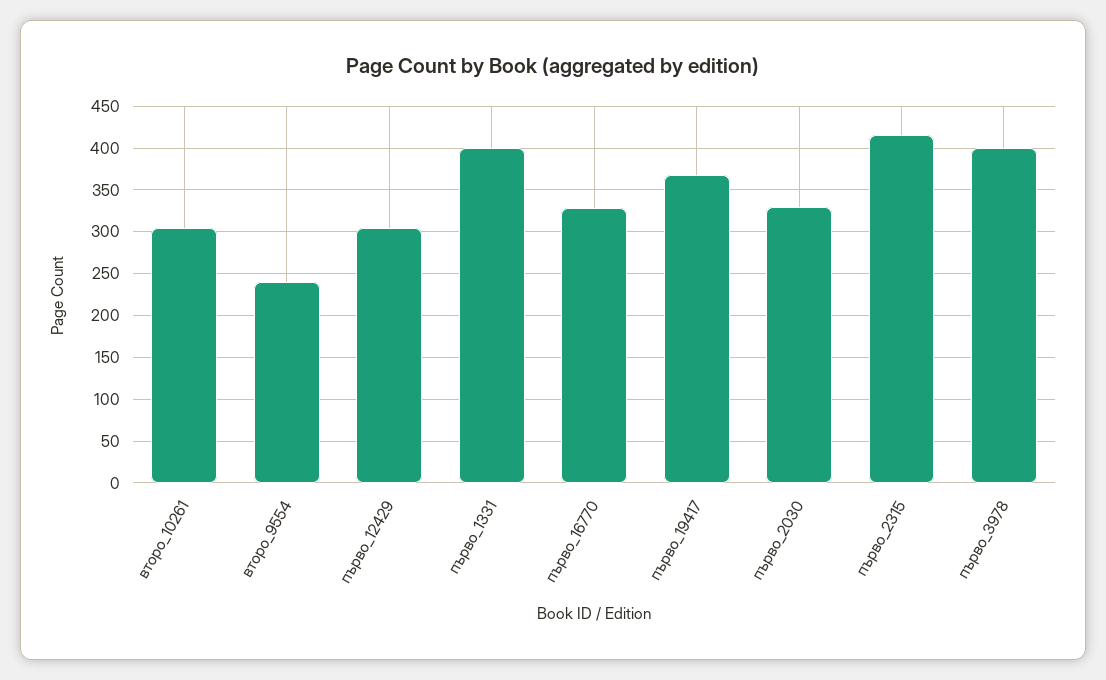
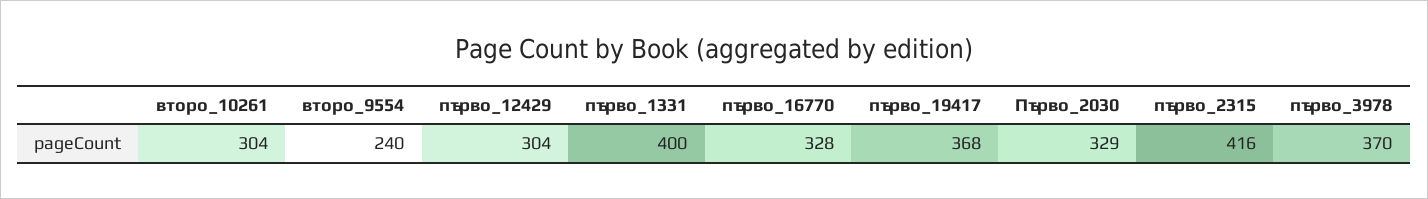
първо_3978: 400 -> 370

